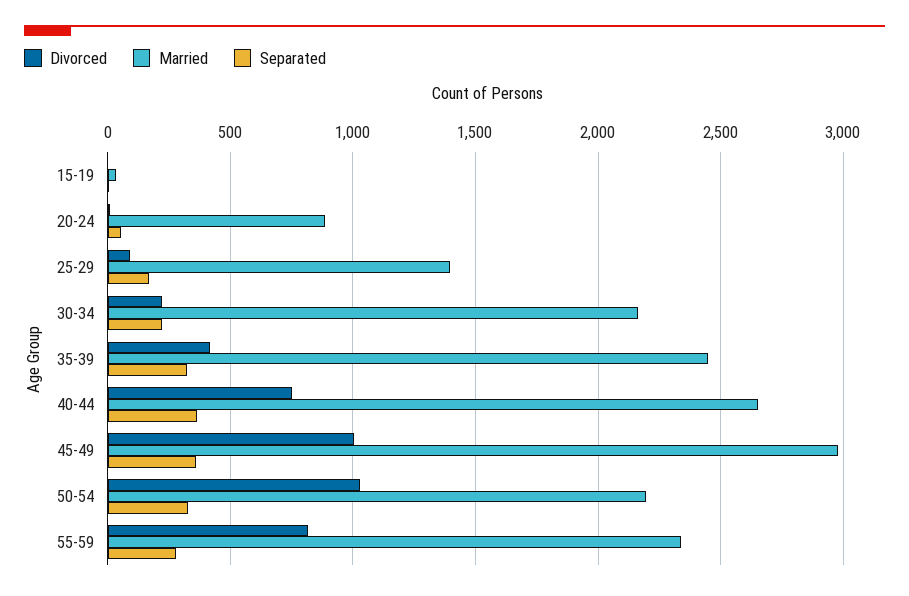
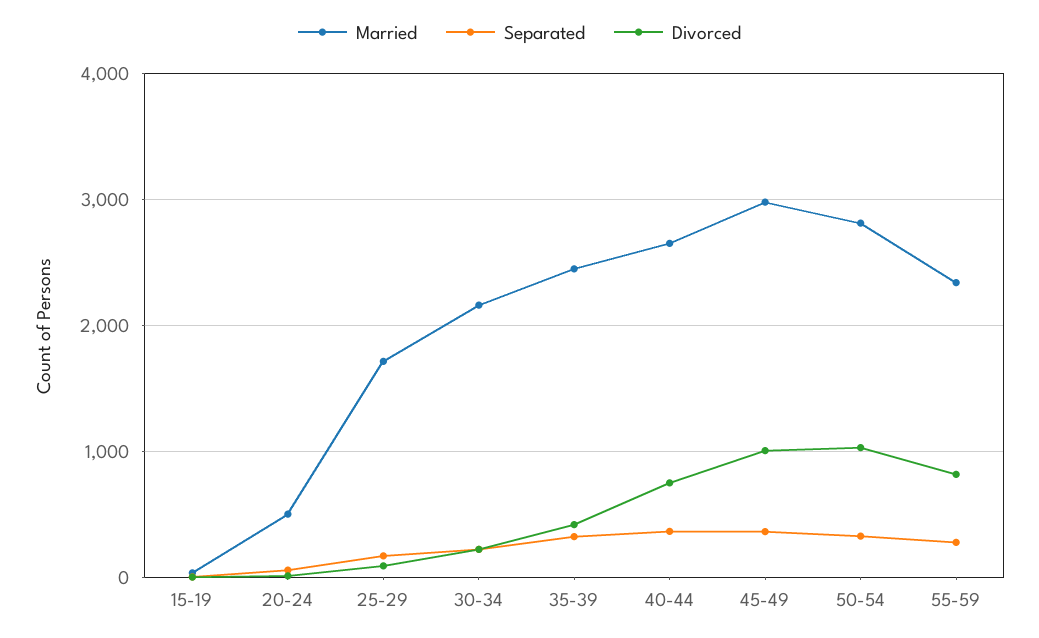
Married, 20-24: 900 -> 500
Married, 25-29: 1400 -> 1700
Married, 50-54: 2200 -> 2800

